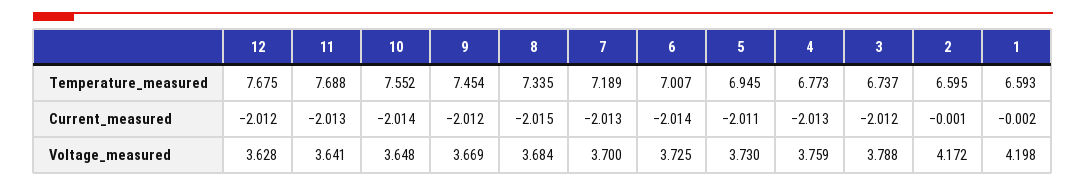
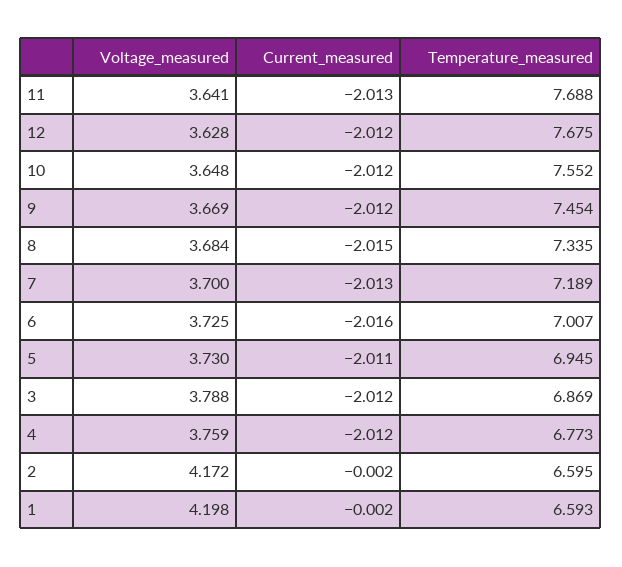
3, Temperature_measured: 6.737 -> 6.869
10, Current_measured: -2.014 -> -2.012
6, Current_measured: -2.014 -> -2.016
4, Current_measured: -2.013 -> -2.012
2, Current_measured: -0.001 -> -0.002

